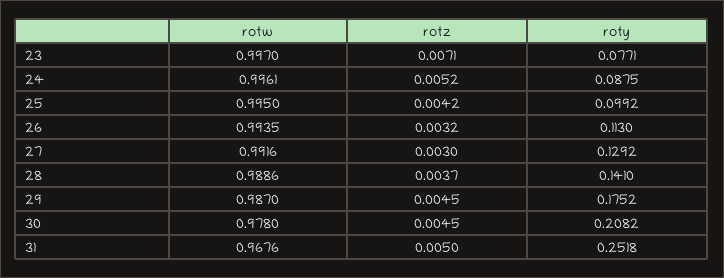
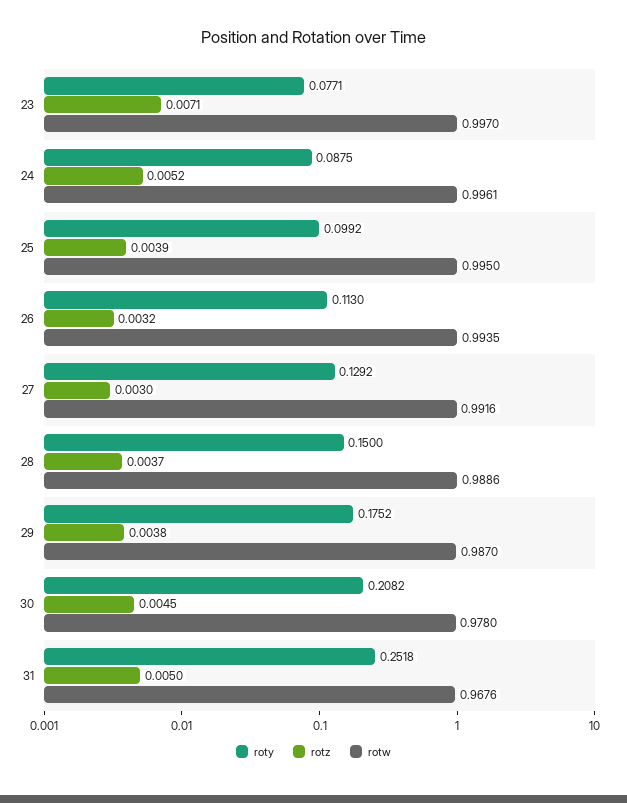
rotz, 25: 0.0042 -> 0.0039
roty, 28: 0.141 -> 0.15
rotz, 29: 0.0045 -> 0.0038

